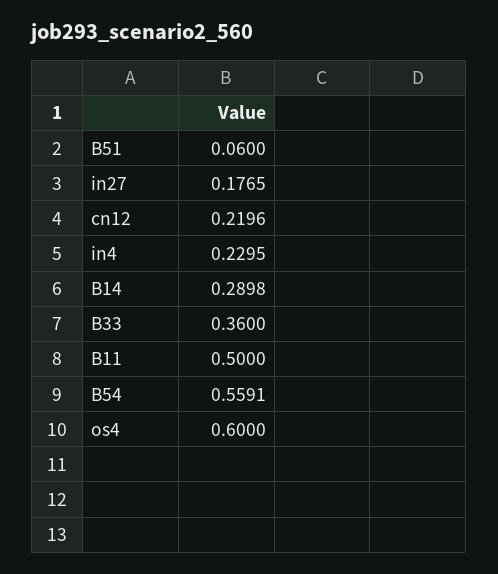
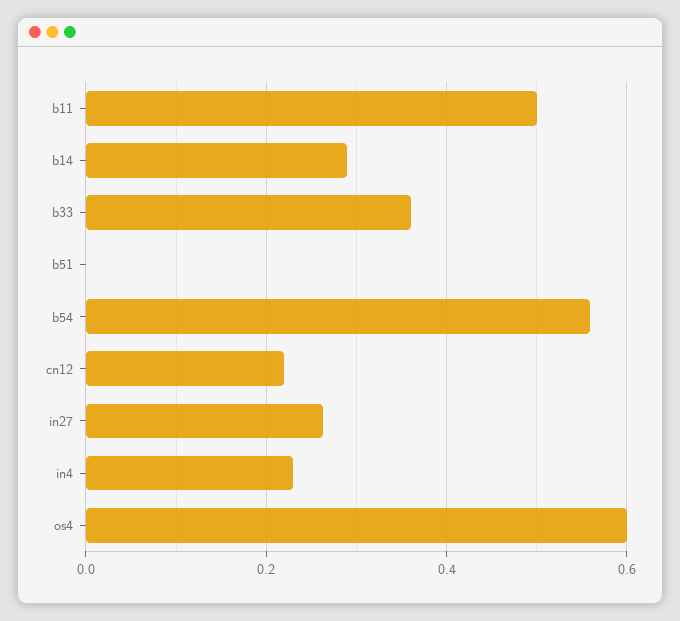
B51: 0.06 -> 0
in27: 0.1765 -> 0.26

